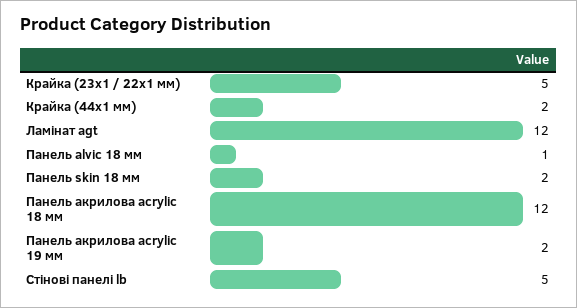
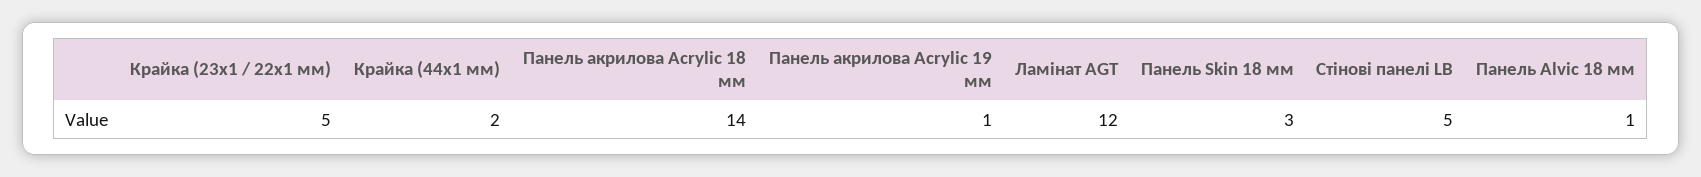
Панель skin 18 мм: 2 -> 3
Панель акрилова acrylic 18 мм: 12 -> 14
Панель акрилова acrylic 19 мм: 2 -> 1

